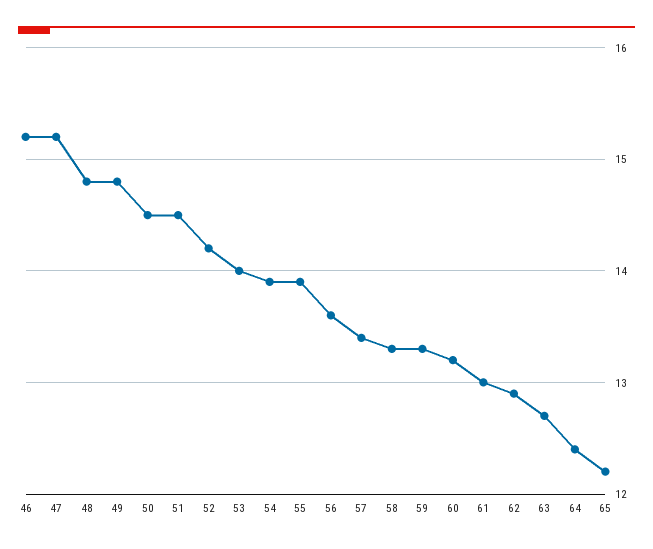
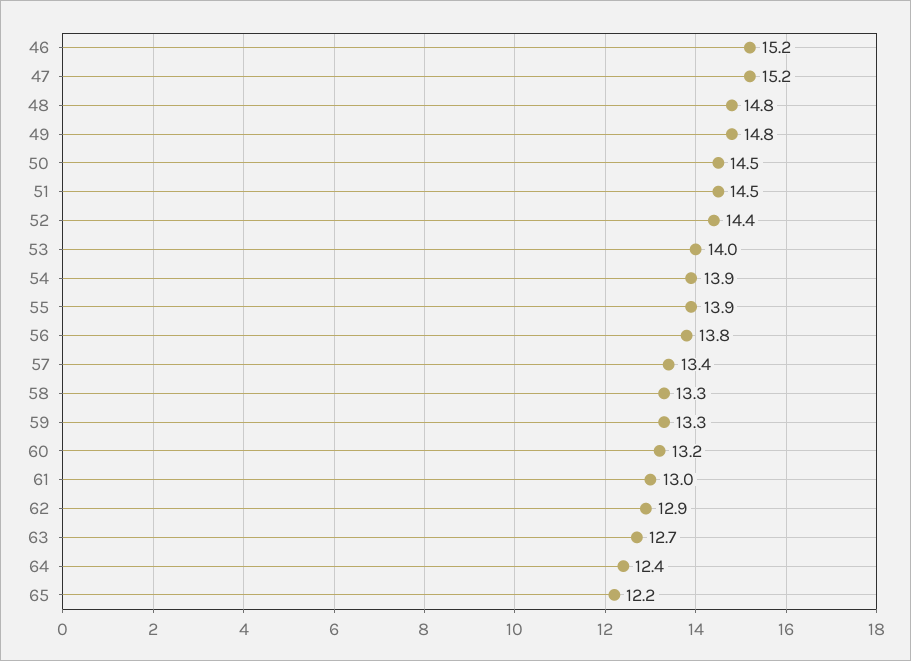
52: 14.2 -> 14.4
56: 13.6 -> 13.8

